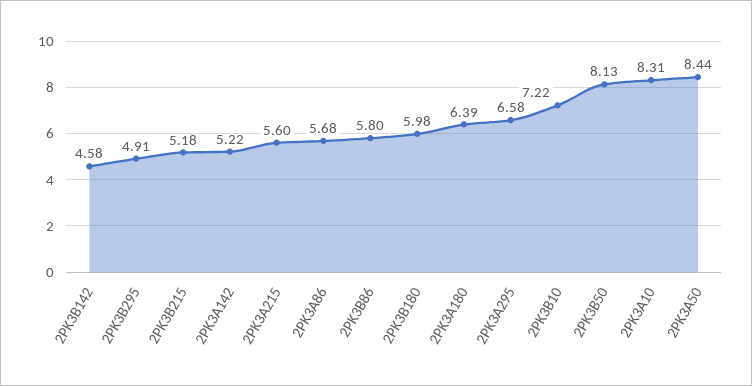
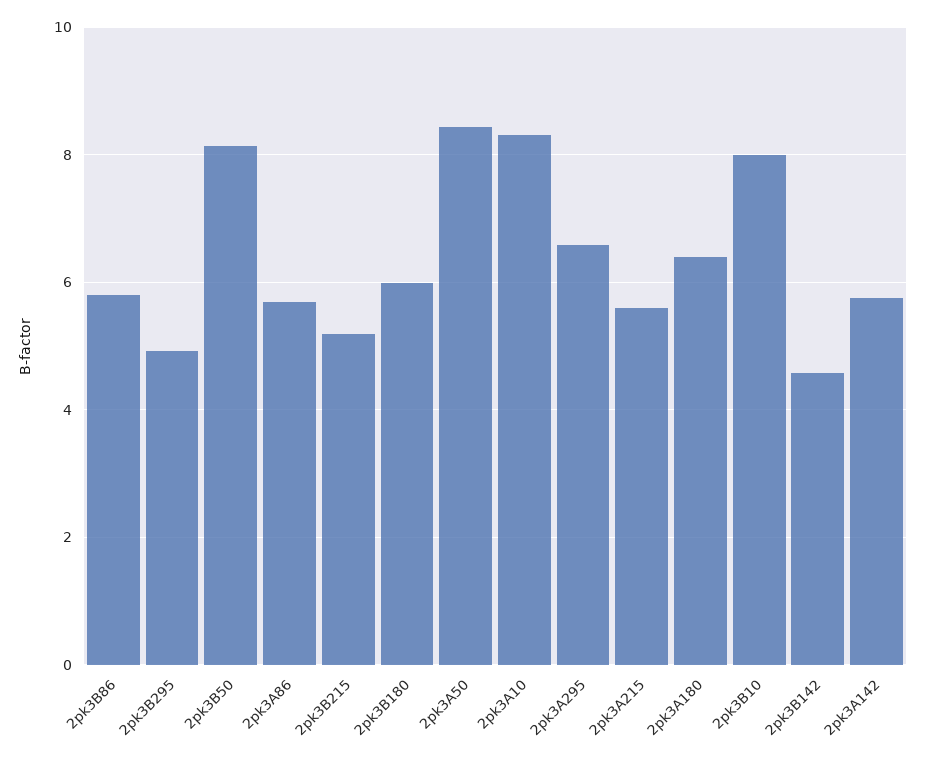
2PK3A142: 5.22 -> 5.8
2PK3B10: 7.22 -> 8

